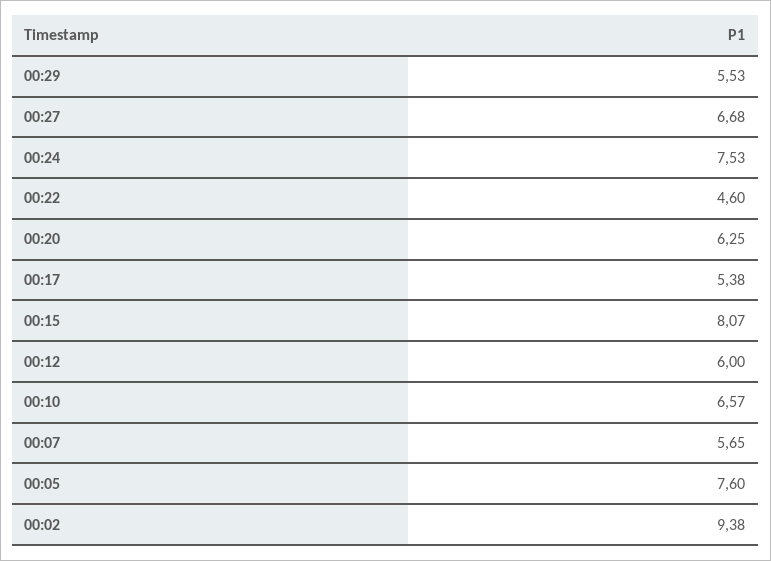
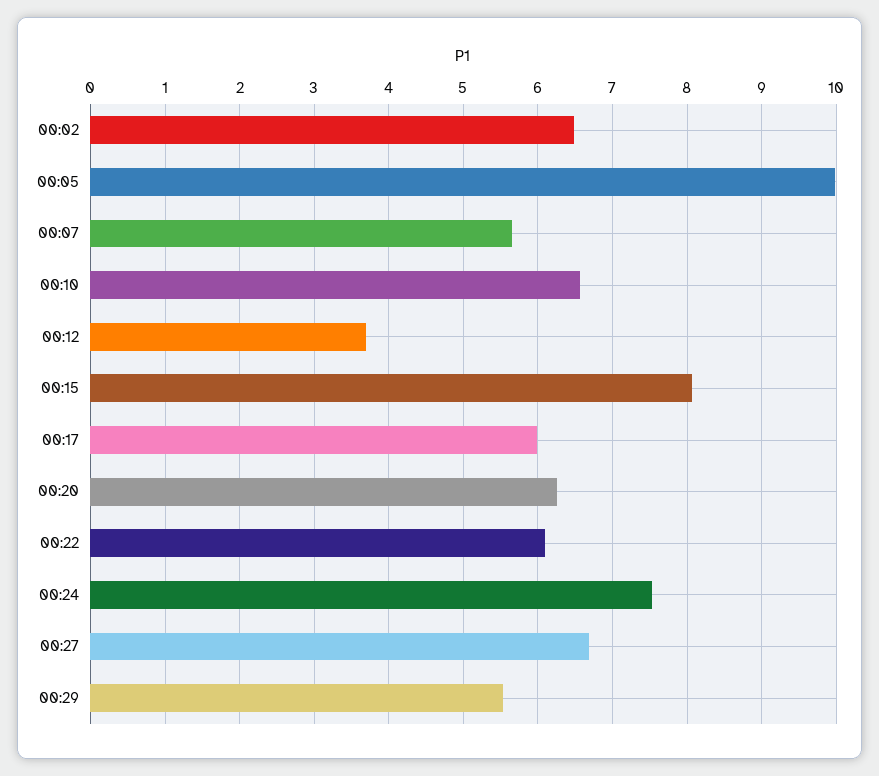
00:22: 4.6 -> 6.1
00:17: 5.38 -> 6
00:12: 6 -> 3.7
00:05: 7.6 -> 10
00:02: 9.38 -> 6.5

